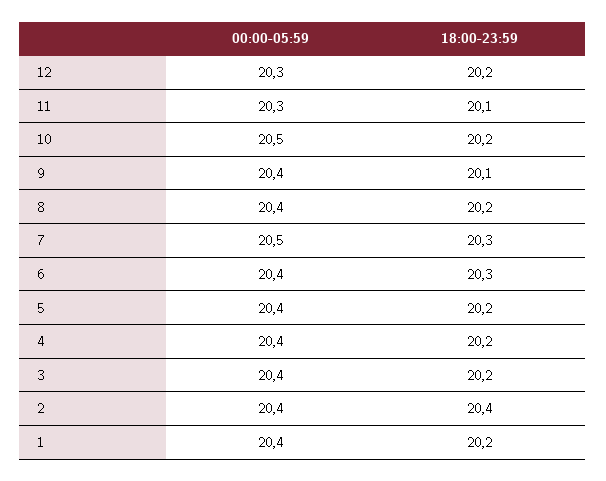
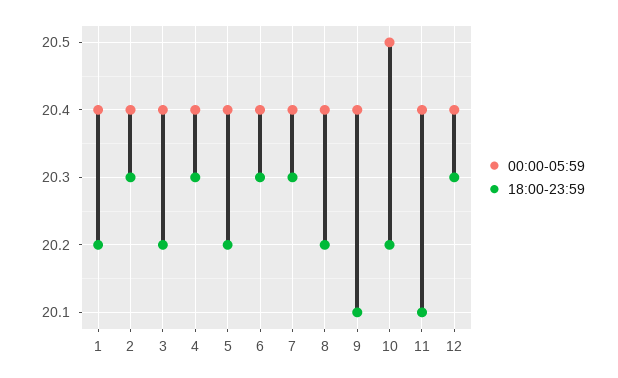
00:00-05:59, 12: 20.3 -> 20.4
18:00-23:59, 12: 20.2 -> 20.3
00:00-05:59, 11: 20.3 -> 20.4
00:00-05:59, 7: 20.5 -> 20.4
18:00-23:59, 4: 20.2 -> 20.3
18:00-23:59, 2: 20.4 -> 20.3

